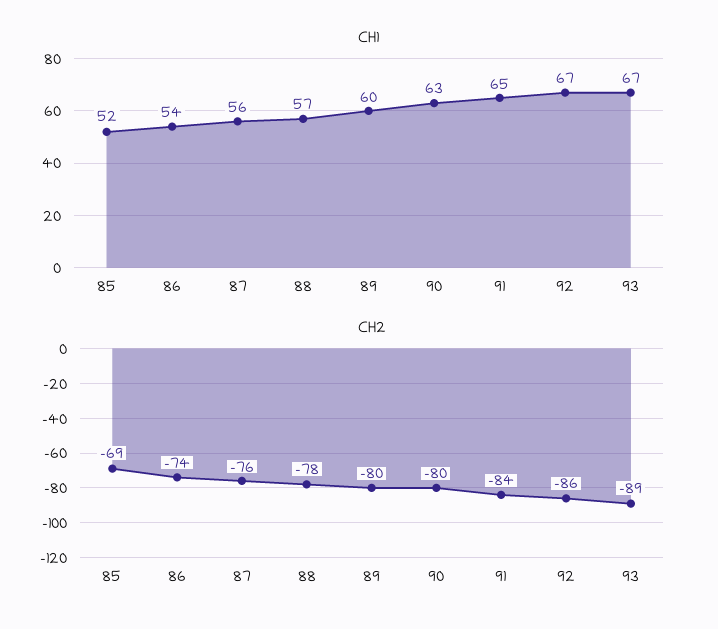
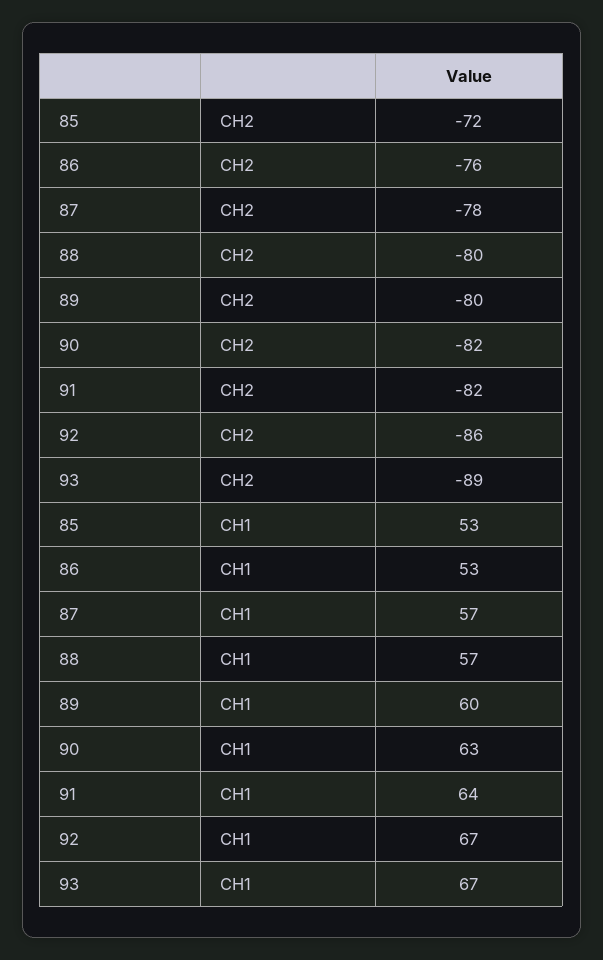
CH1, 85: 52 -> 53
CH1, 86: 54 -> 53
CH1, 87: 56 -> 57
CH1, 91: 65 -> 64
CH2, 85: -69 -> -72
CH2, 86: -74 -> -76
CH2, 87: -76 -> -78
CH2, 88: -78 -> -80
CH2, 90: -80 -> -82
CH2, 91: -84 -> -82

